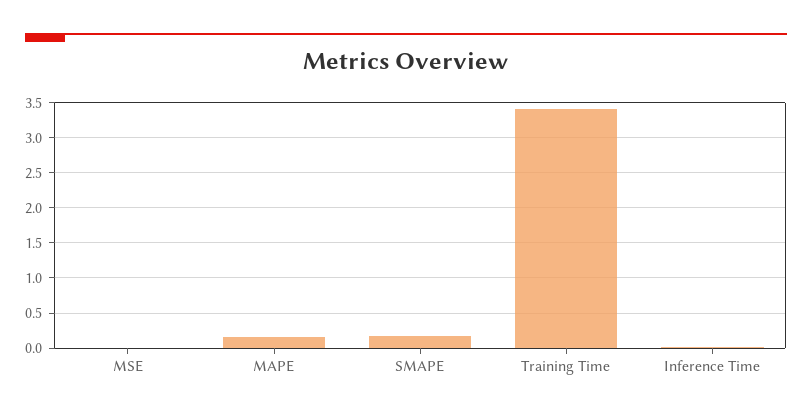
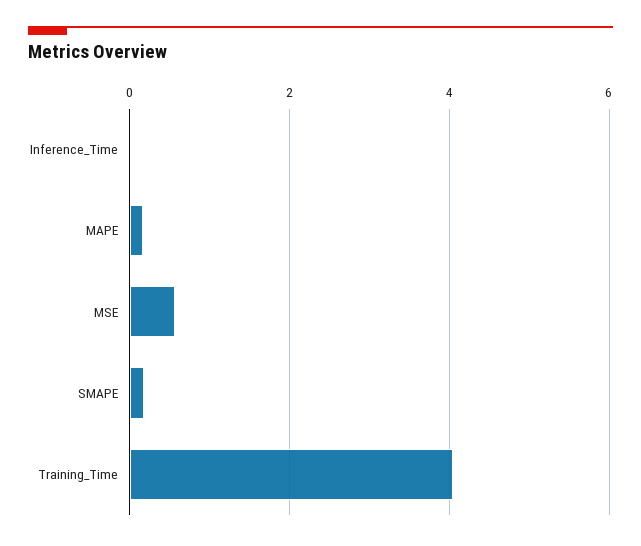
MSE: 0 -> 0.6
Training Time: 3.4 -> 4

